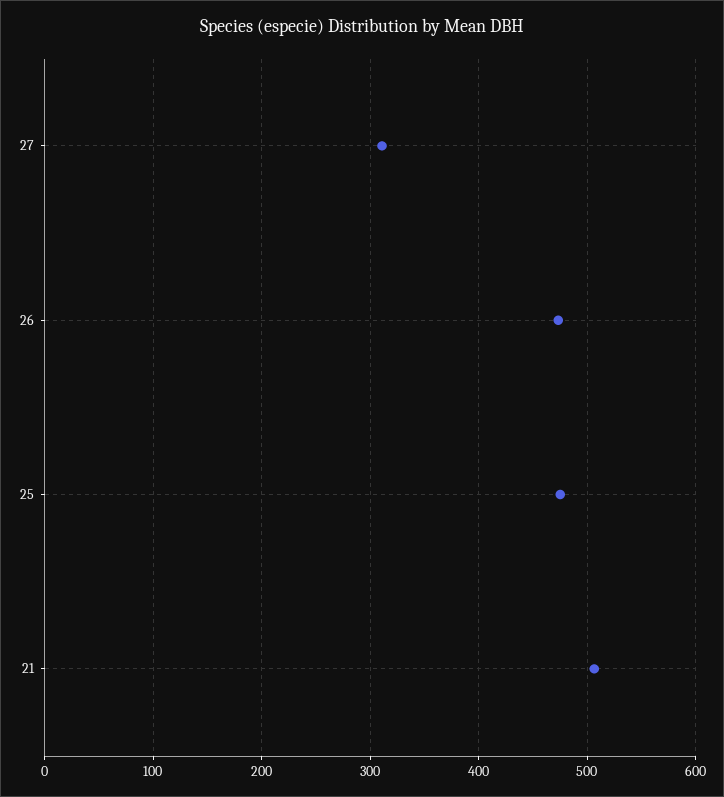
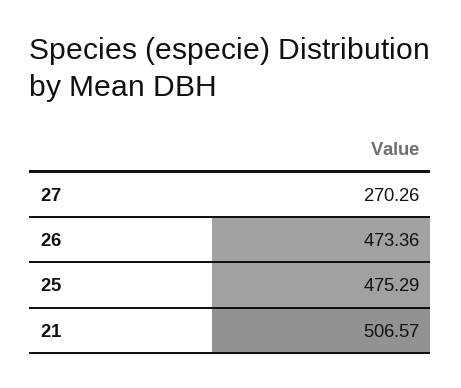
27: 310 -> 270.26

